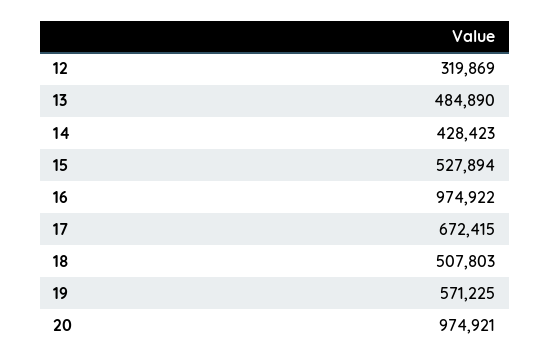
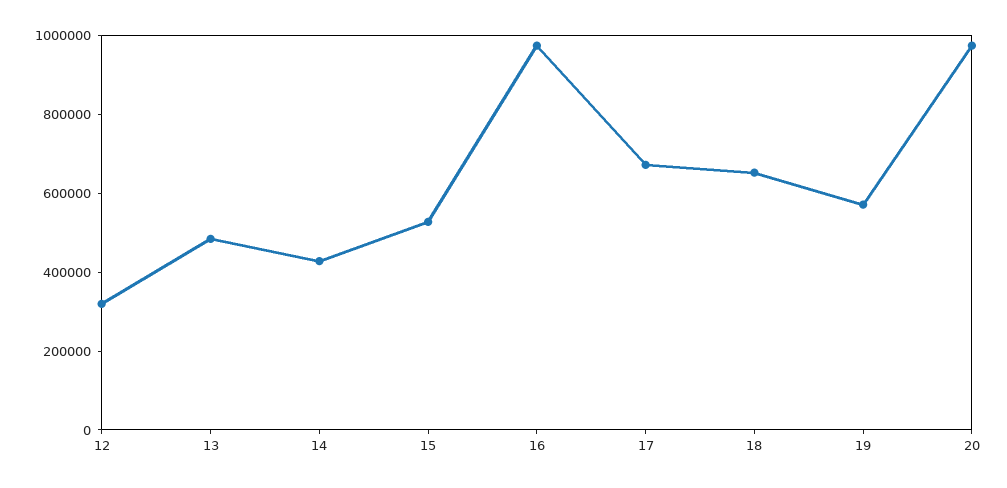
18: 507803 -> 650000

